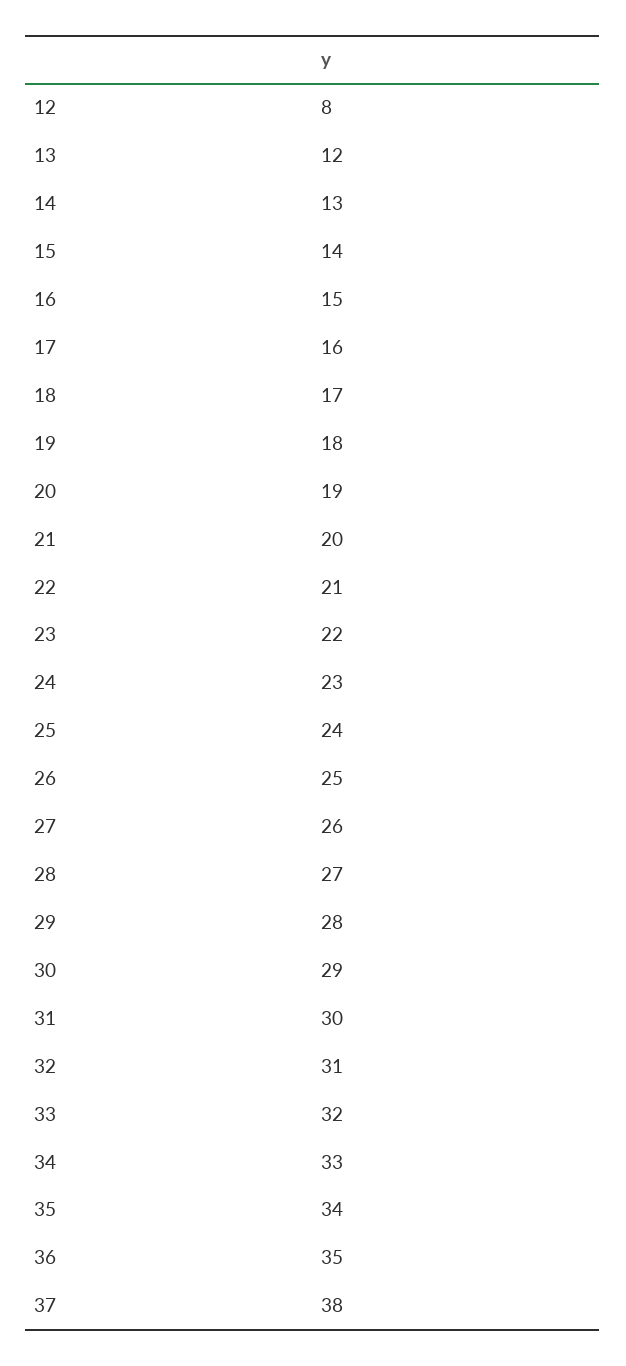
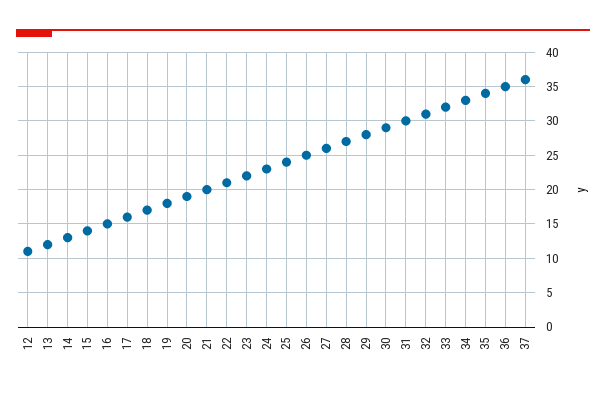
12: 8 -> 11
37: 38 -> 36

